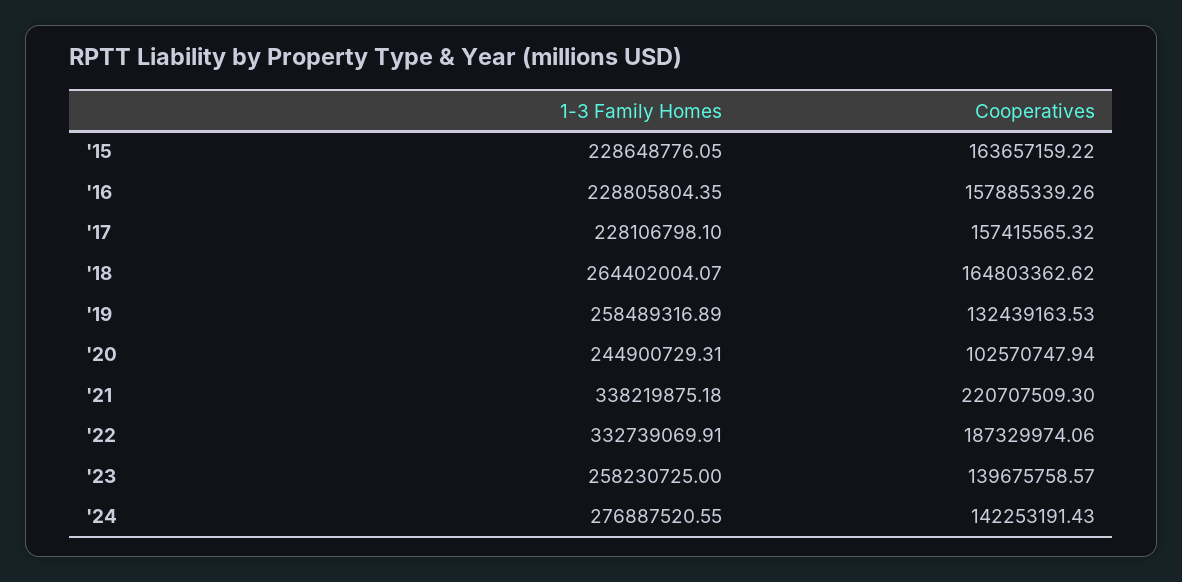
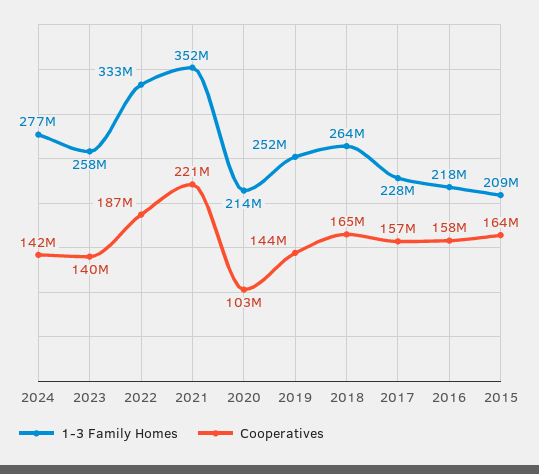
1-3 Family Homes, '15: 228648776.05 -> 209000000
1-3 Family Homes, '16: 228805804.35 -> 218000000
1-3 Family Homes, '19: 258489316.89 -> 252000000
Cooperatives, '19: 132439163.53 -> 144000000
1-3 Family Homes, '20: 244900729.31 -> 214000000
1-3 Family Homes, '21: 338219875.18 -> 352000000

